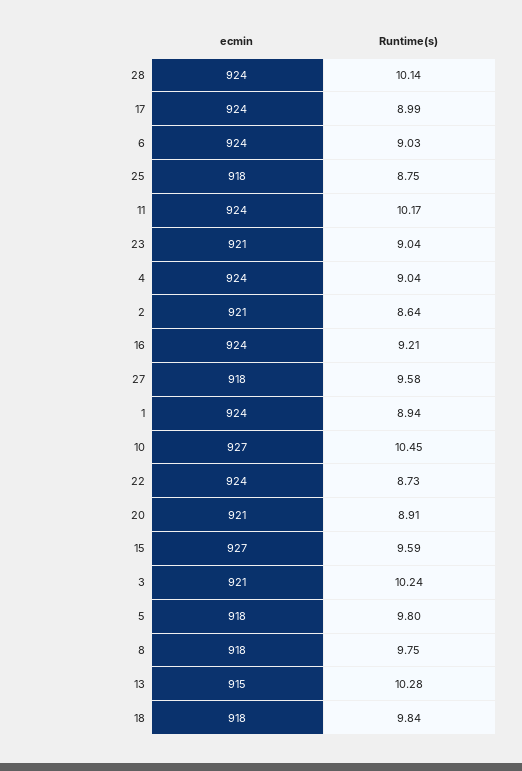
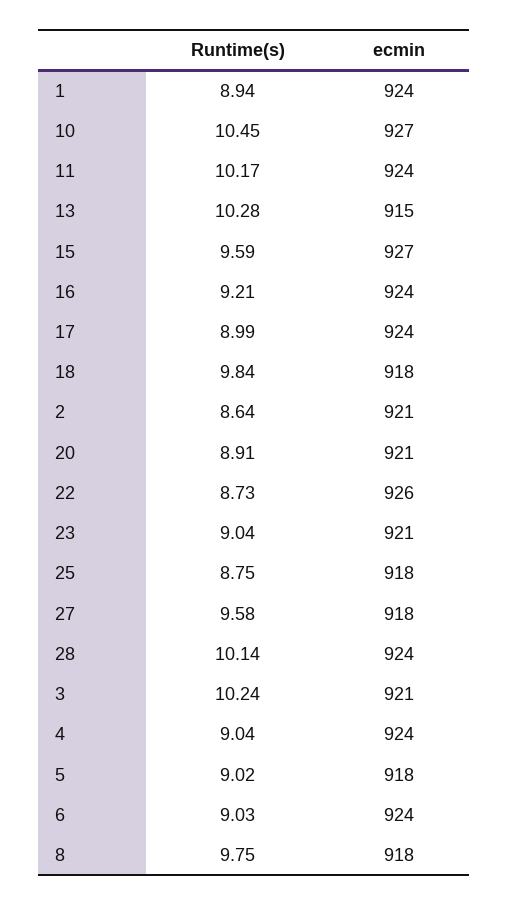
ecmin, 22: 924 -> 926
Runtime(s), 5: 9.8 -> 9.02

